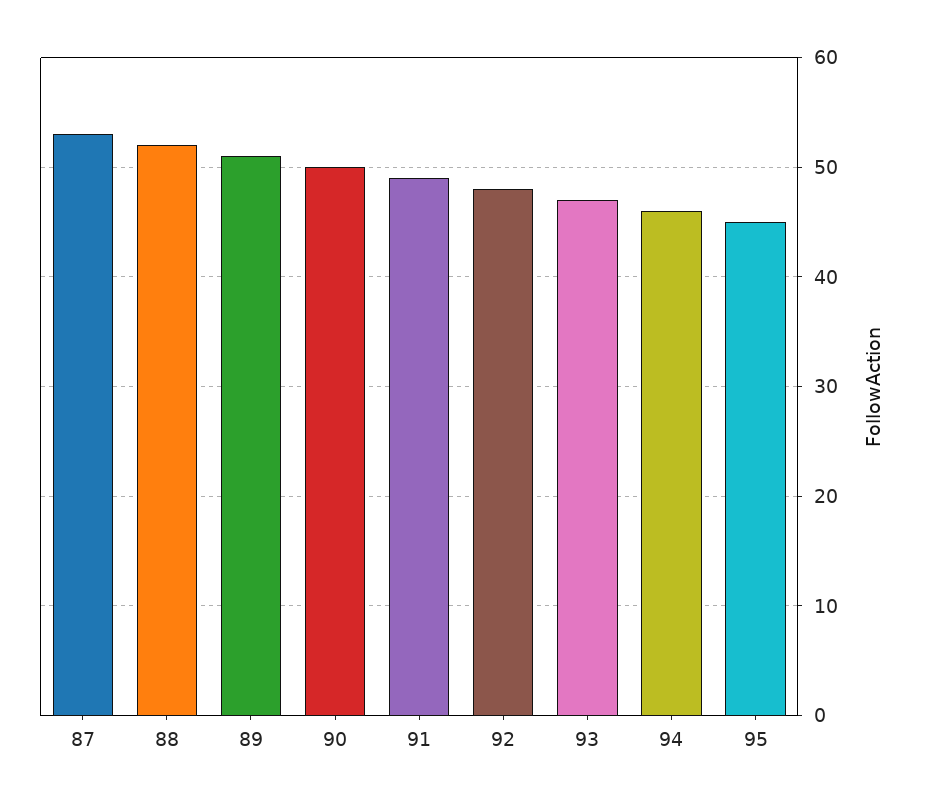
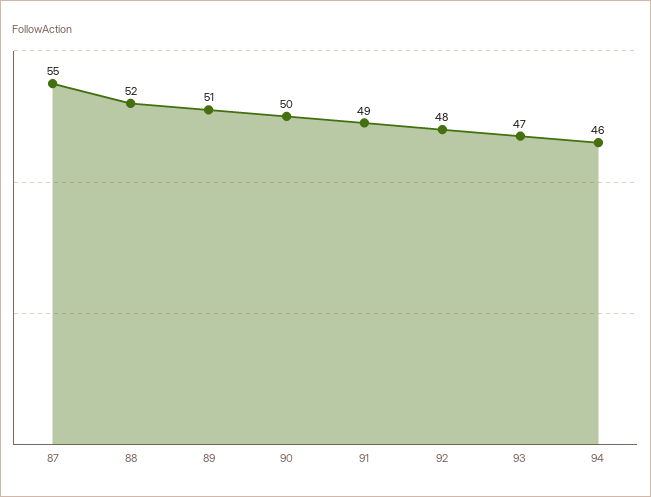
87: 53 -> 55
95: 45 -> none

